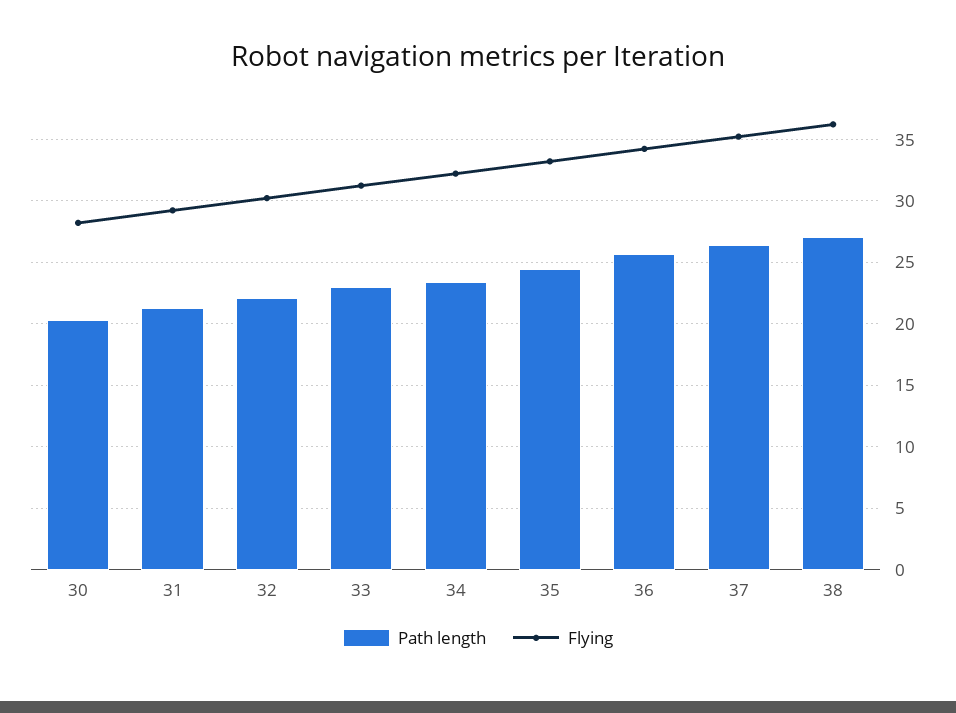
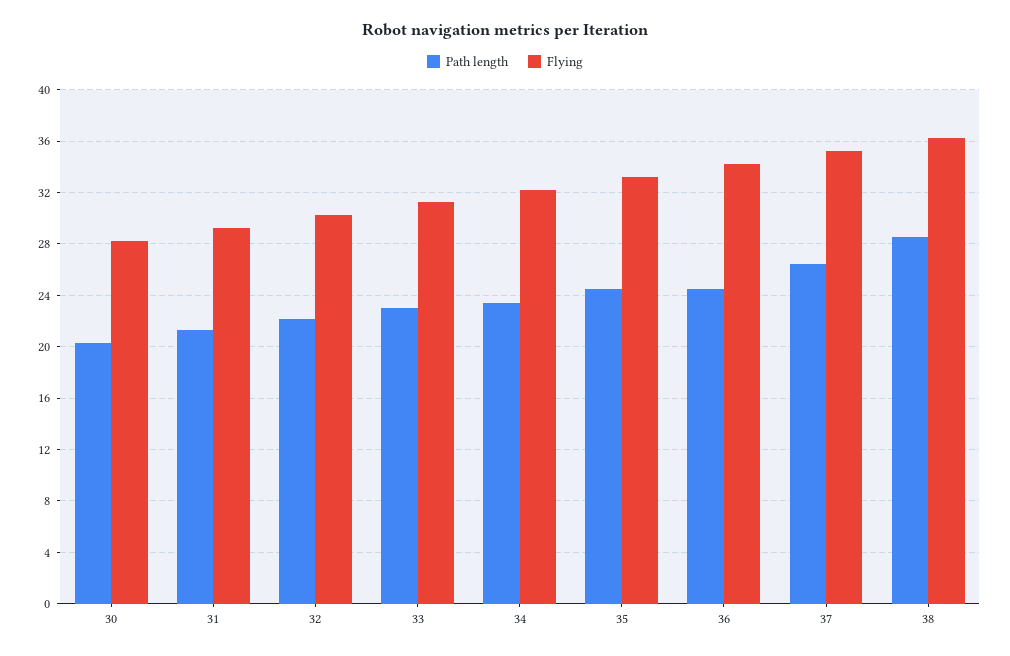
Path length, 36: 25.5 -> 24.5
Path length, 38: 27 -> 28.5

